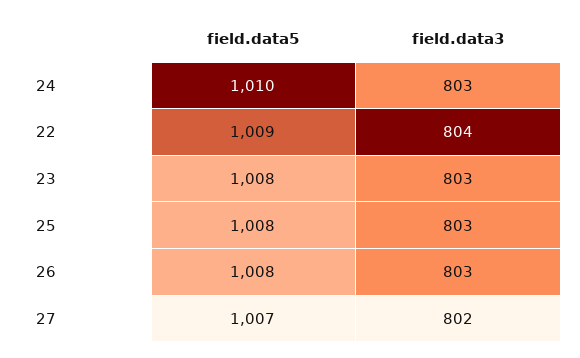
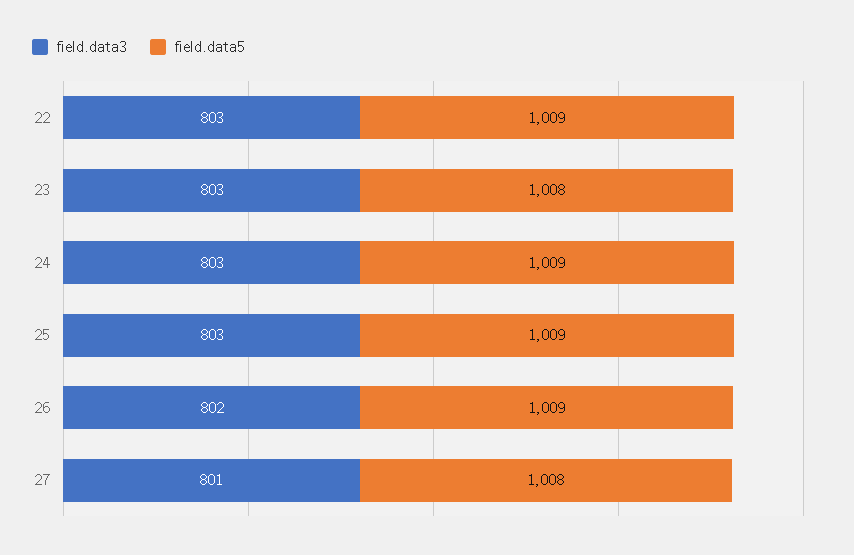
field.data5, 24: 1010 -> 1009
field.data3, 22: 804 -> 803
field.data5, 25: 1008 -> 1009
field.data5, 26: 1008 -> 1009
field.data3, 26: 803 -> 802
field.data5, 27: 1007 -> 1008
field.data3, 27: 802 -> 801

